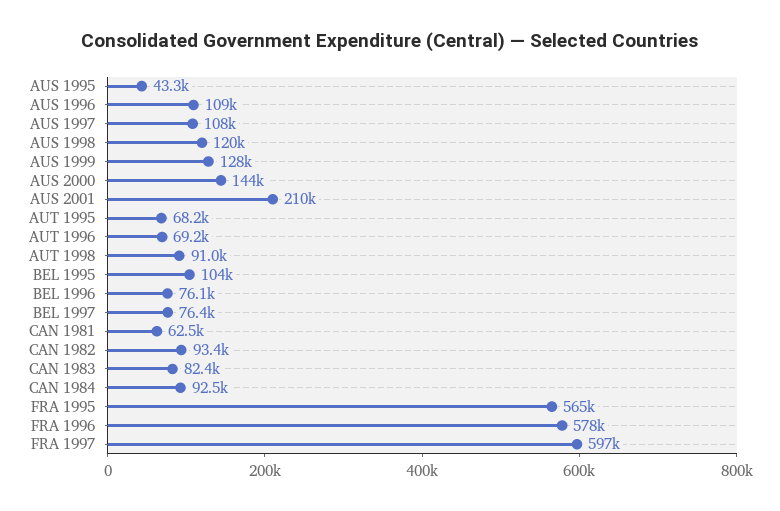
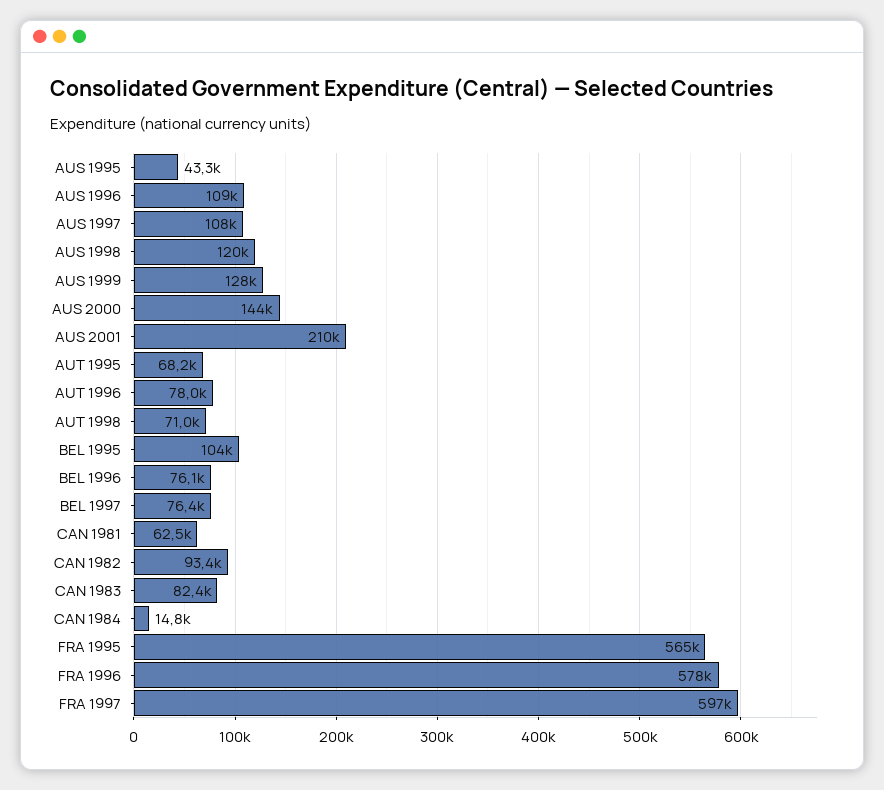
AUT 1996: 69200 -> 78000
AUT 1998: 91000 -> 71000
CAN 1984: 92500 -> 14800

